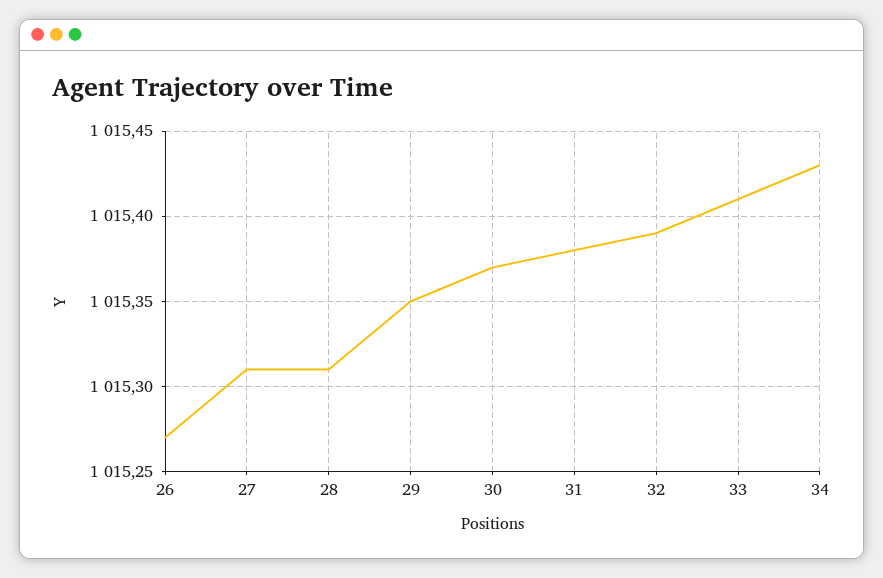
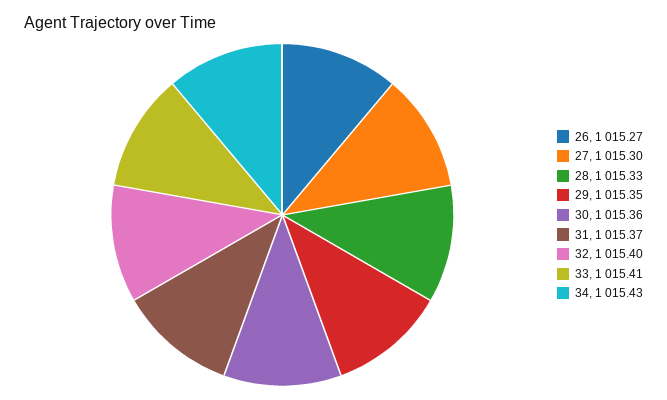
27: 1015.31 -> 1015.3
28: 1015.31 -> 1015.33
30: 1015.37 -> 1015.36
31: 1015.38 -> 1015.37
32: 1015.39 -> 1015.4

